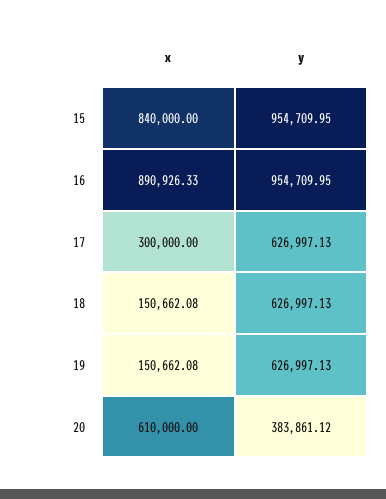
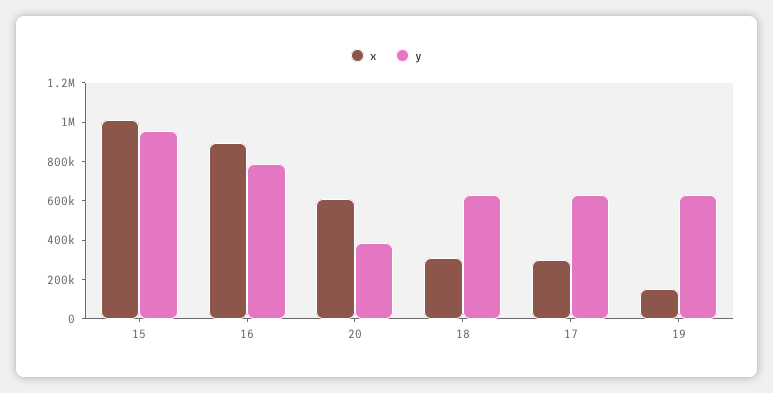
x, 15: 840000 -> 1000000
y, 16: 954709.95 -> 800000
x, 18: 150662.08 -> 300000

